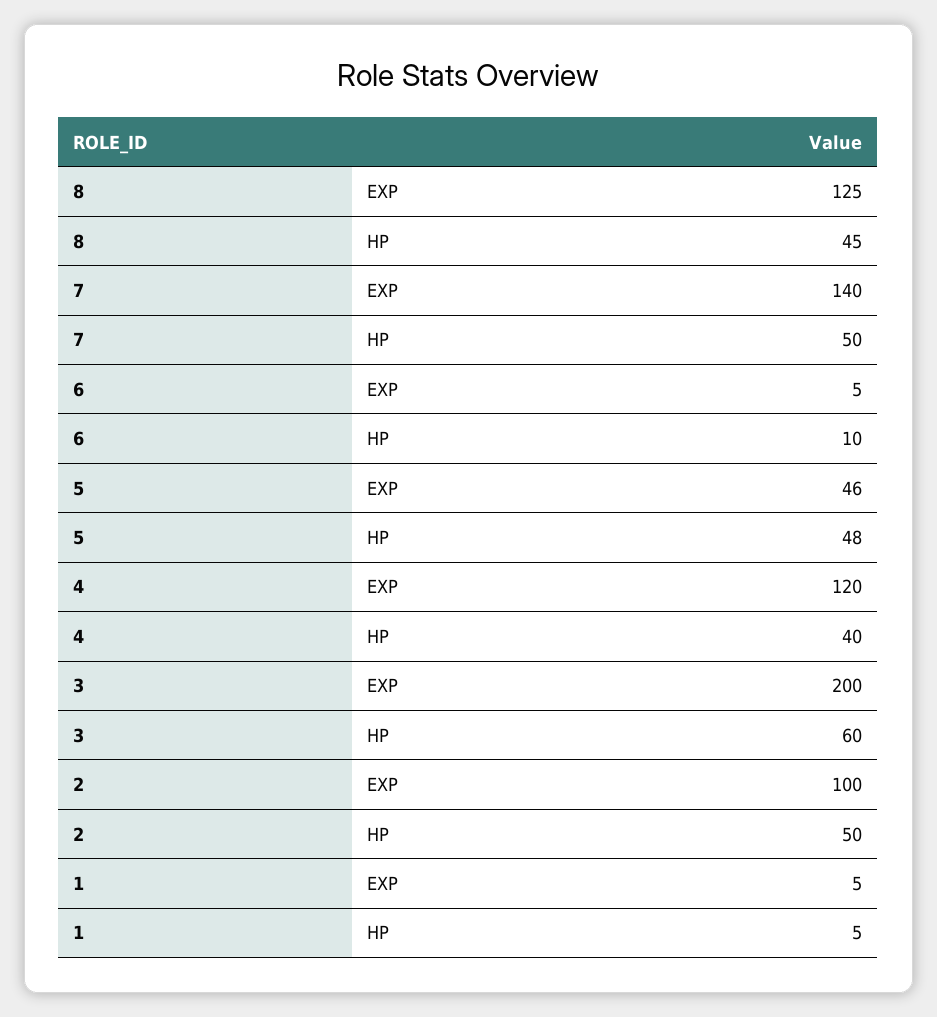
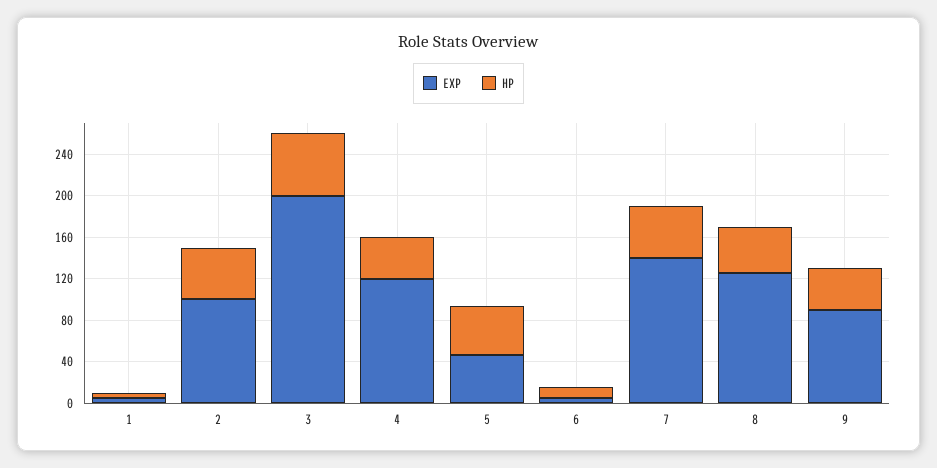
EXP, 9: none -> 90
HP, 9: none -> 40

